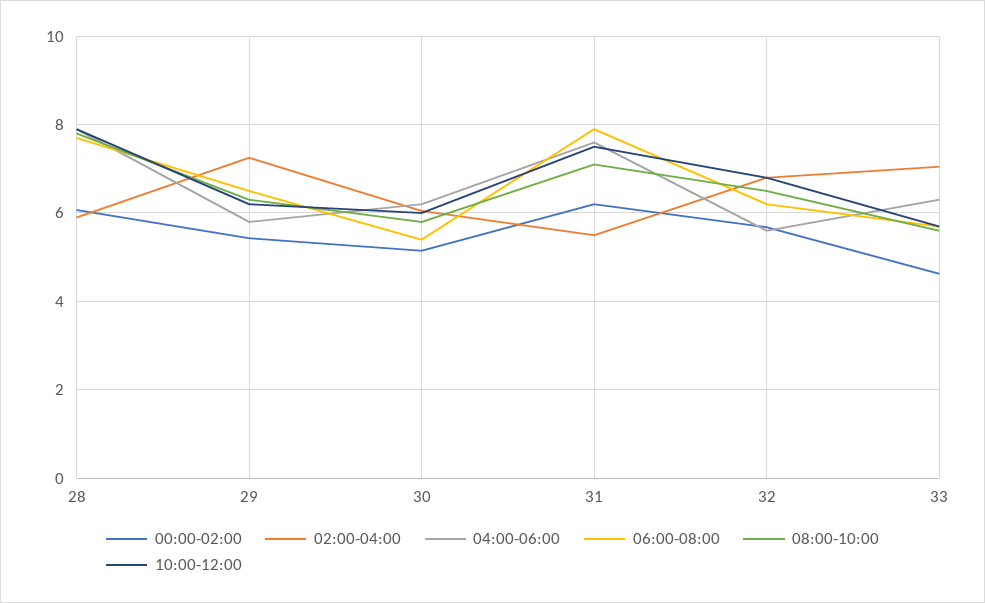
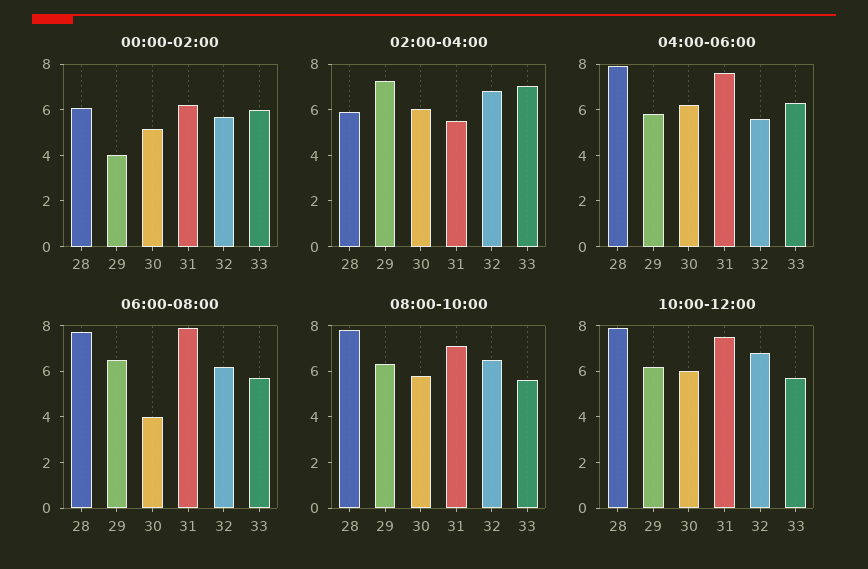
00:00-02:00, 29: 5.4 -> 4
06:00-08:00, 30: 5.4 -> 4
00:00-02:00, 33: 4.6 -> 6

